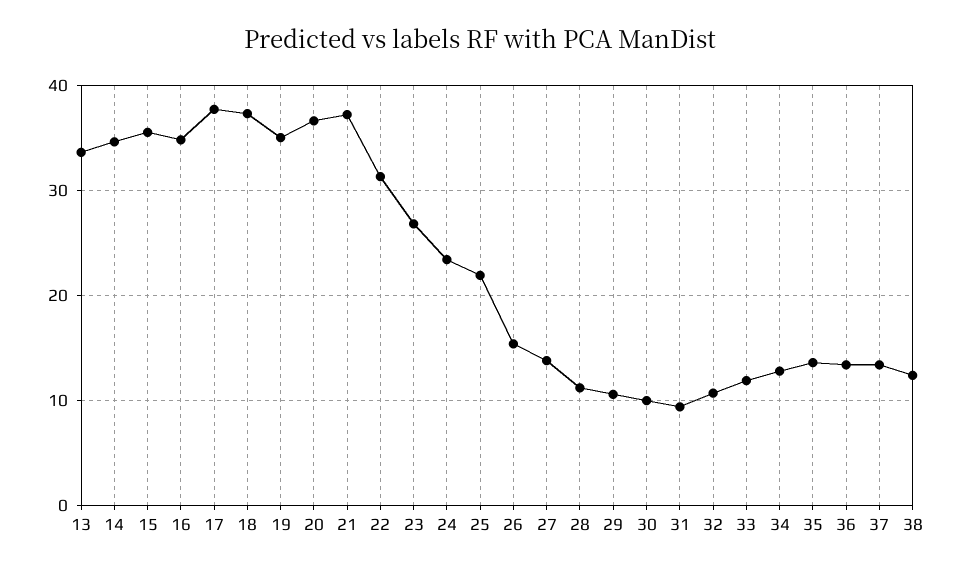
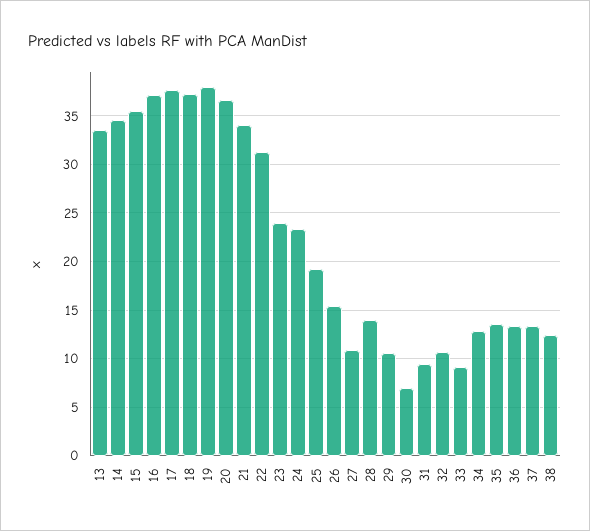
16: 35 -> 37
19: 35 -> 38
21: 37 -> 34
23: 27 -> 24
25: 22 -> 19
27: 14 -> 11
28: 11 -> 14
30: 10 -> 7
33: 12 -> 9

